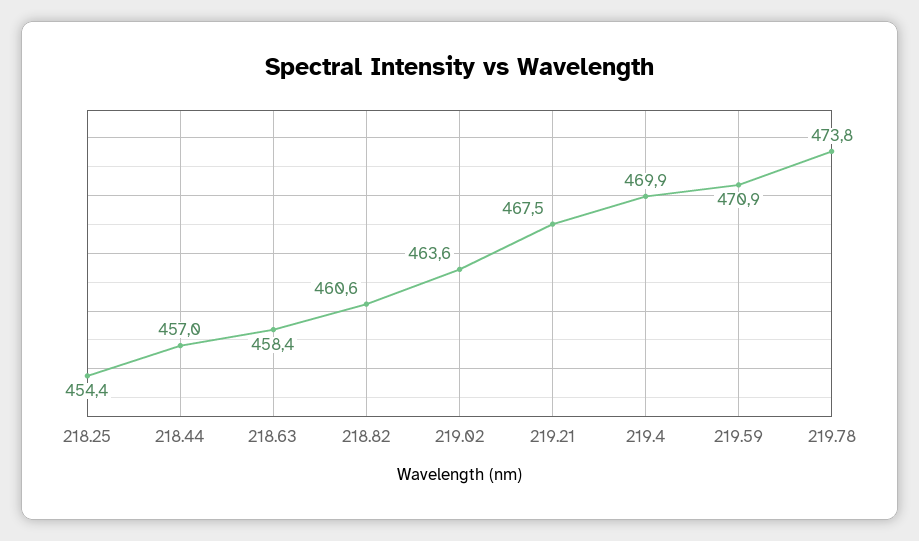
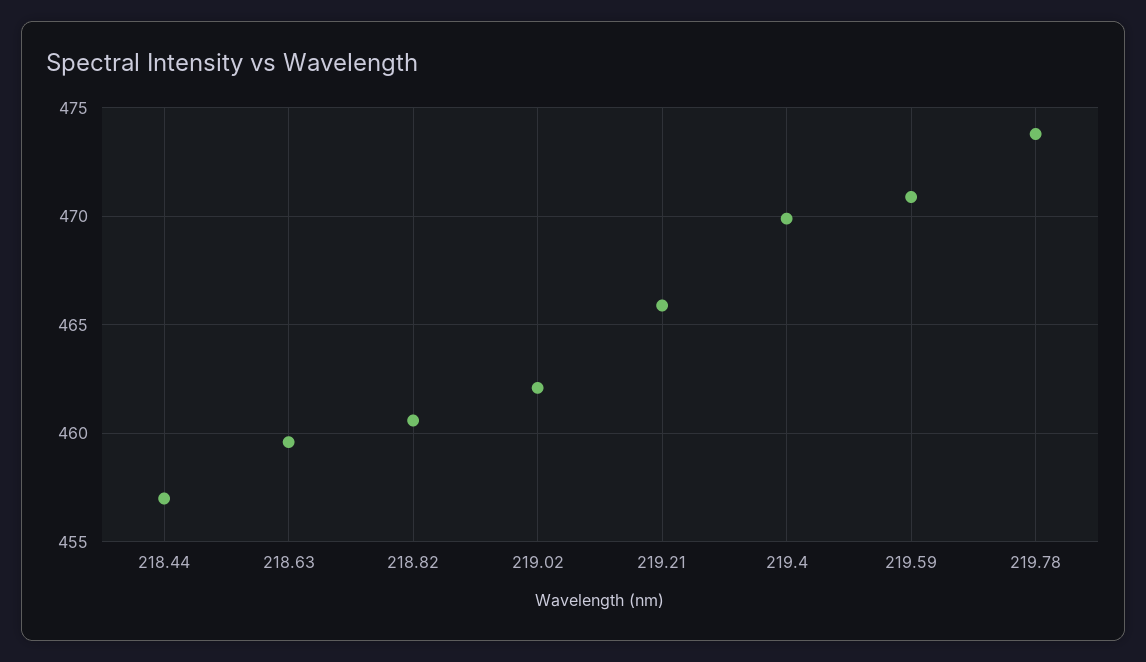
218.25: 454.4 -> none
218.63: 458.4 -> 459.5
219.02: 463.6 -> 462
219.21: 467.5 -> 466

